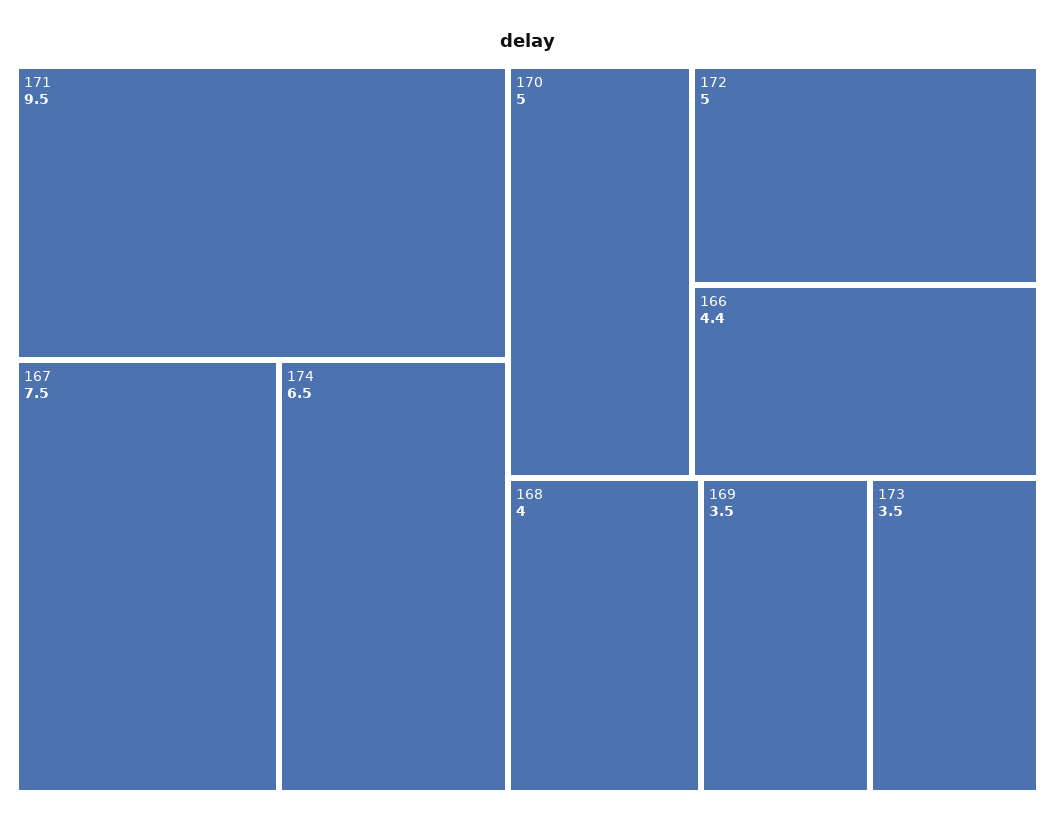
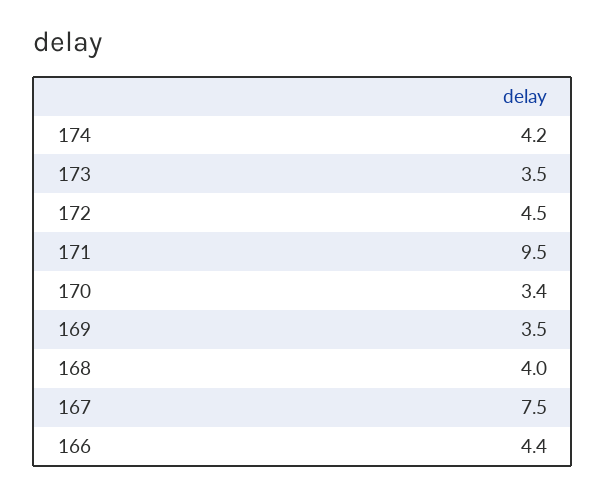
174: 6.5 -> 4.2
170: 5 -> 3.4
172: 5 -> 4.5

